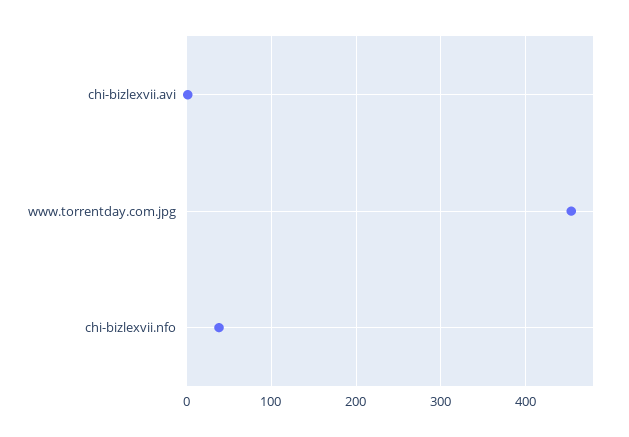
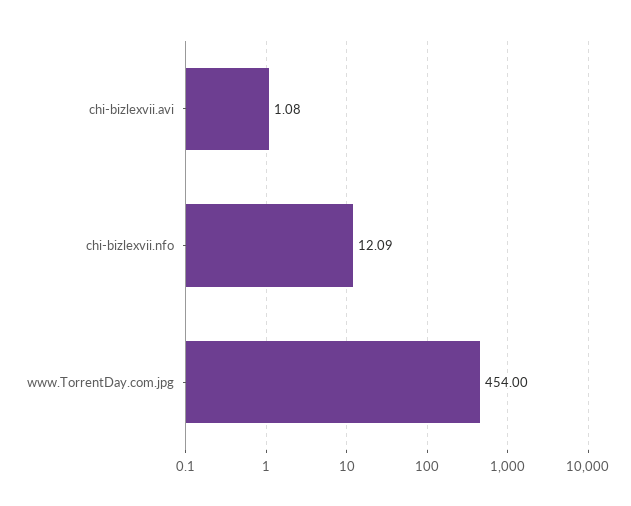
chi-bizlexvii.nfo: 40 -> 12.09

